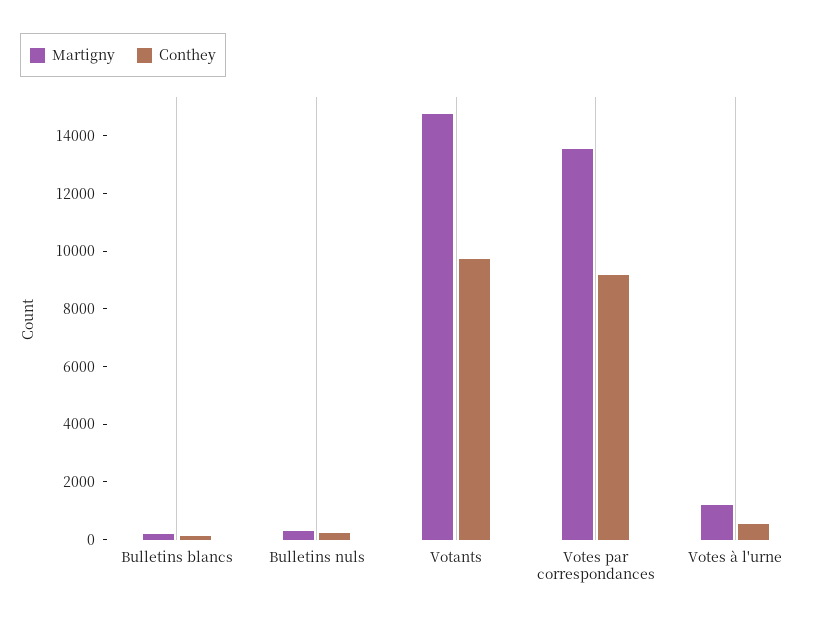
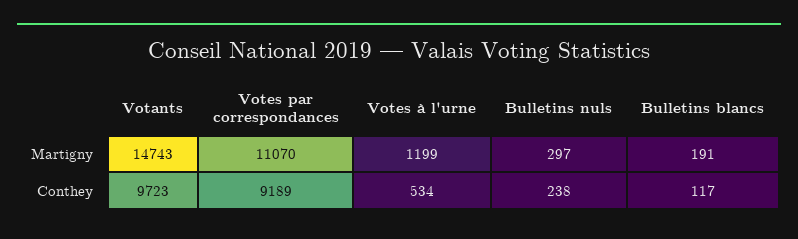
Martigny, Votes par correspondances: 13500 -> 11070

